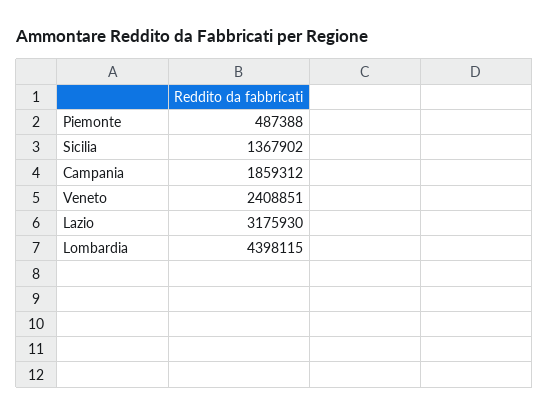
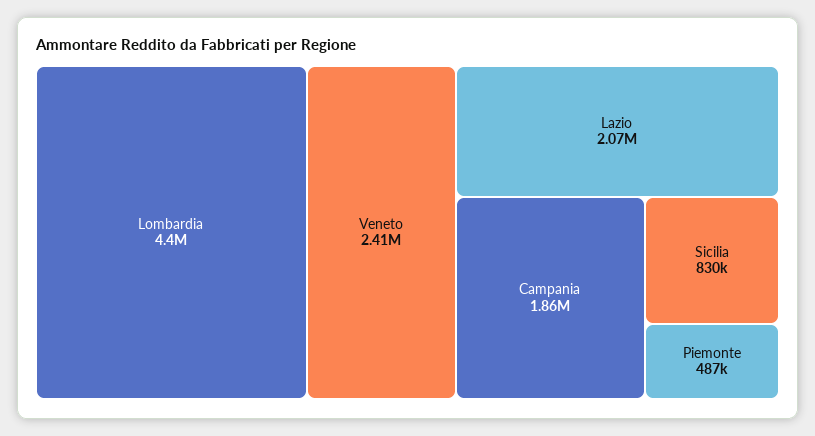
Sicilia: 1367902 -> 830000
Lazio: 3175930 -> 2070000

